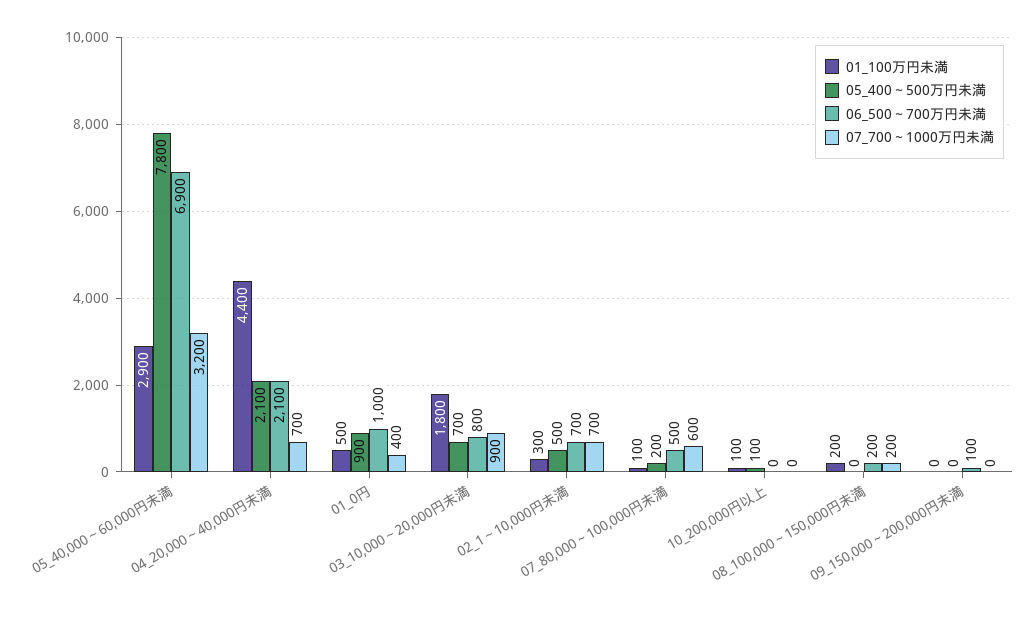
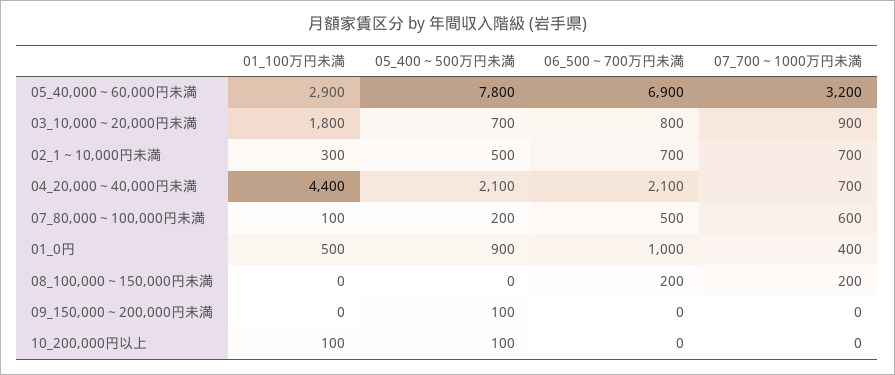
01_100万円未満, 08_100,000～150,000円未満: 200 -> 0
05_400～500万円未満, 09_150,000～200,000円未満: 0 -> 100
06_500～700万円未満, 09_150,000～200,000円未満: 100 -> 0

